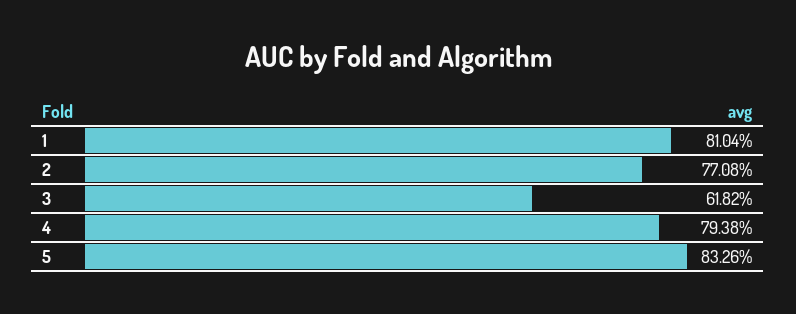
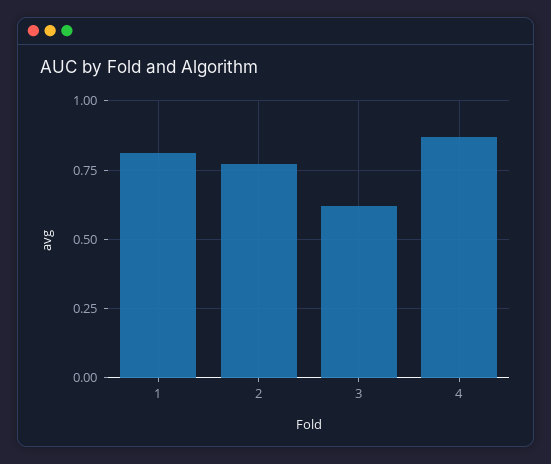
4: 0.7938 -> 0.875
5: 0.8326 -> none

